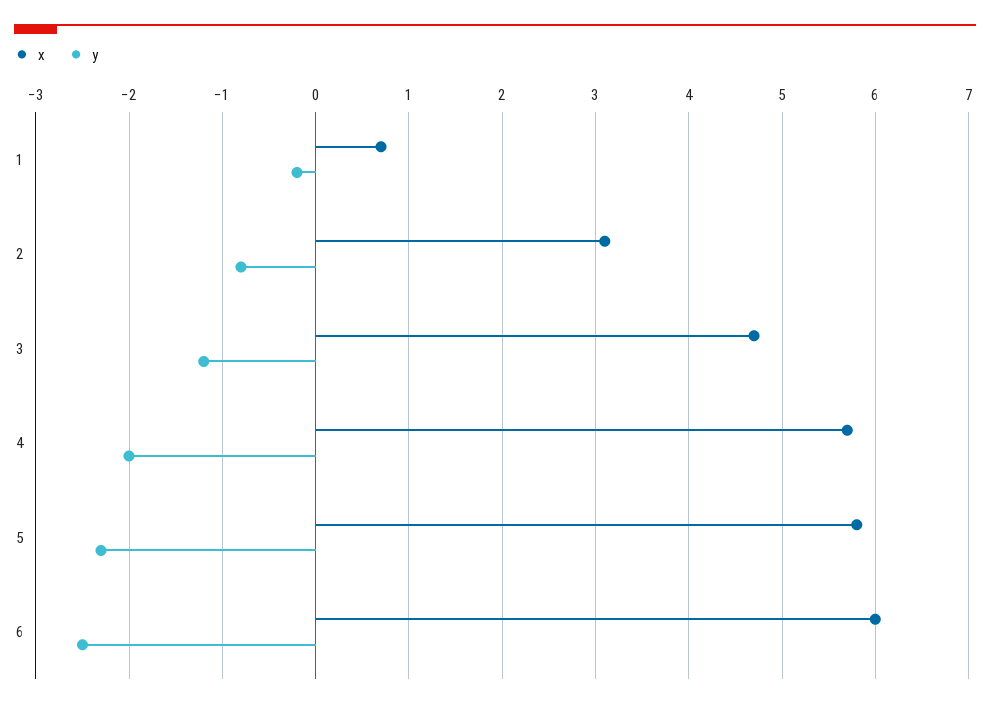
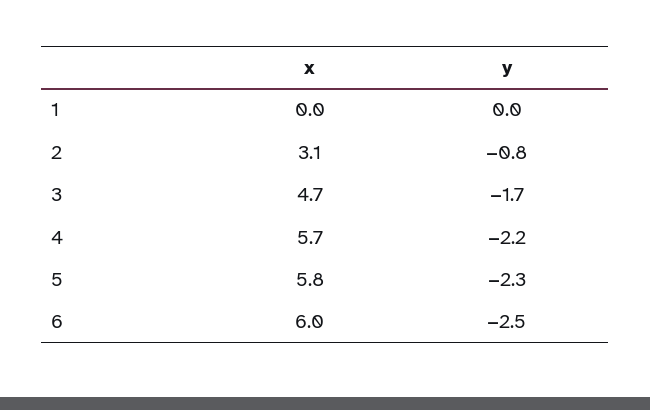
x, 1: 0.7 -> 0
y, 1: -0.2 -> 0
y, 3: -1.2 -> -1.7
y, 4: -2 -> -2.2

